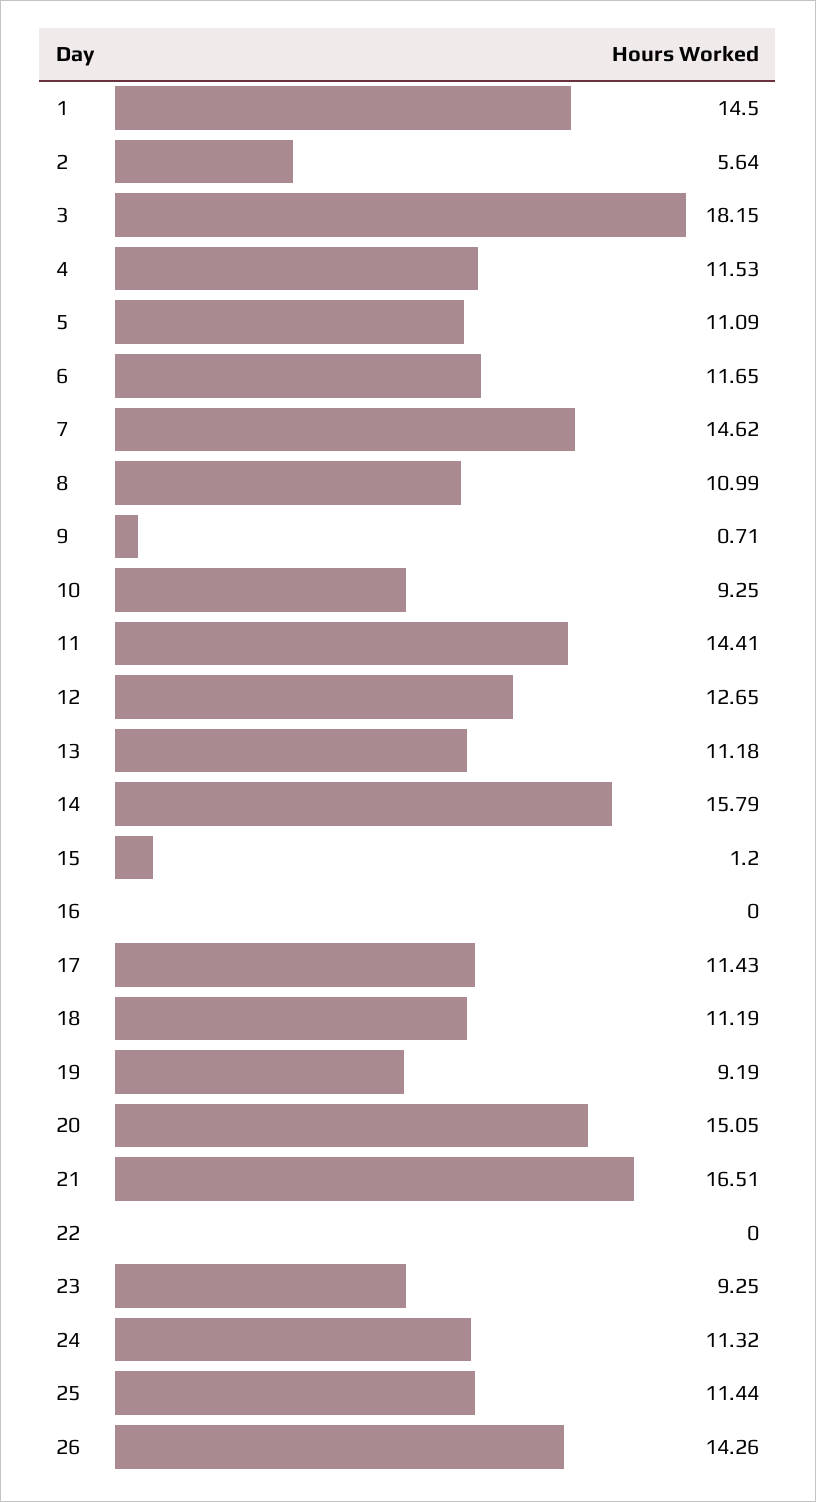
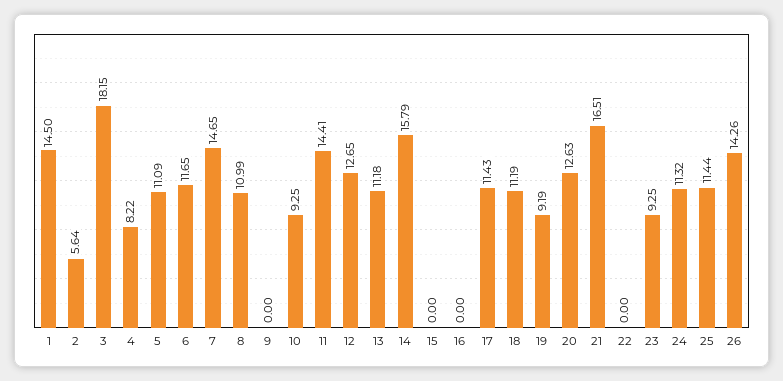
4: 11.53 -> 8.22
7: 14.62 -> 14.65
9: 0.71 -> 0
15: 1.2 -> 0
20: 15.05 -> 12.63

